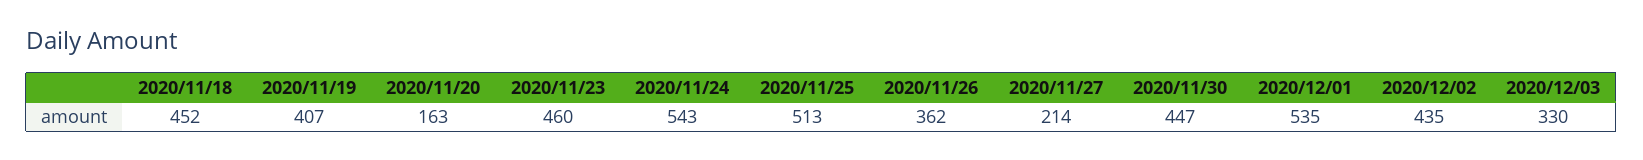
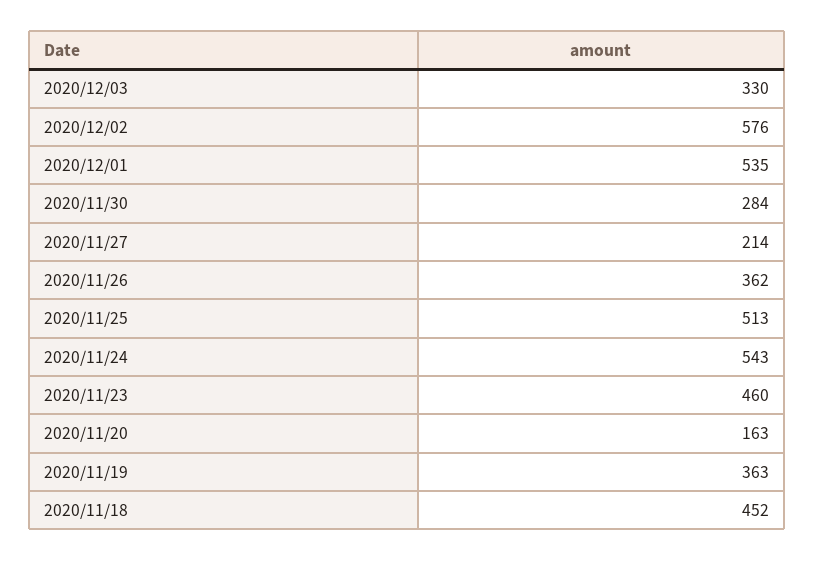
2020/11/19: 407 -> 363
2020/11/30: 447 -> 284
2020/12/02: 435 -> 576

